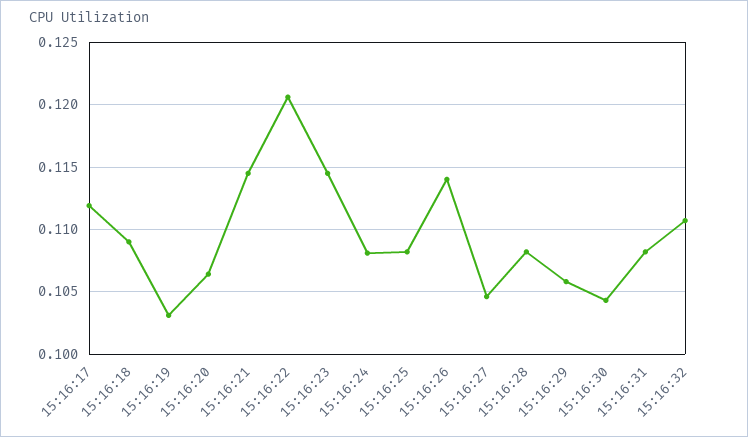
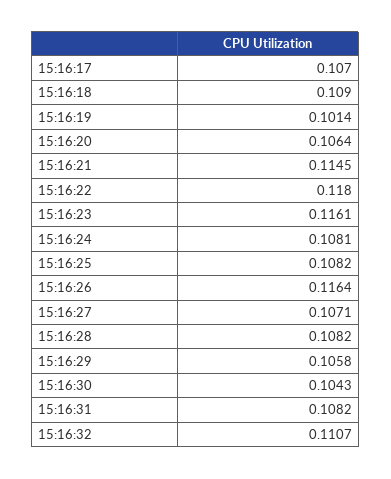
15:16:17: 0.112 -> 0.107
15:16:19: 0.103 -> 0.1014
15:16:22: 0.1205 -> 0.118
15:16:23: 0.1145 -> 0.1161
15:16:26: 0.114 -> 0.1164
15:16:27: 0.1045 -> 0.1071

